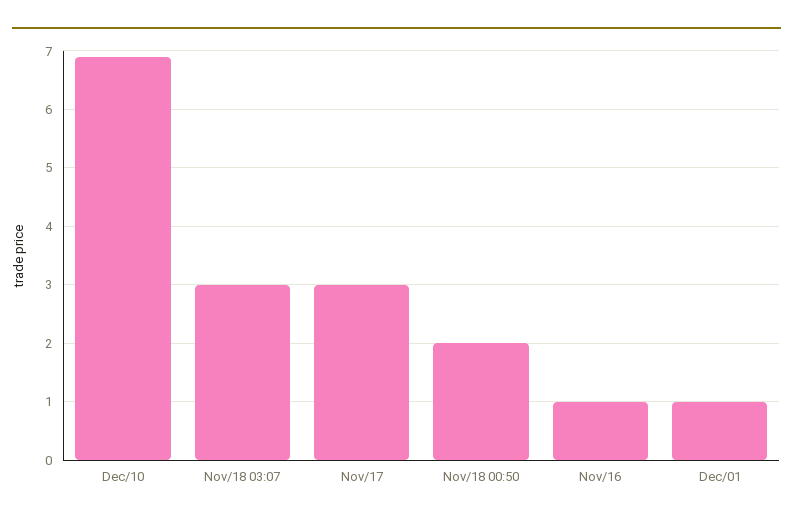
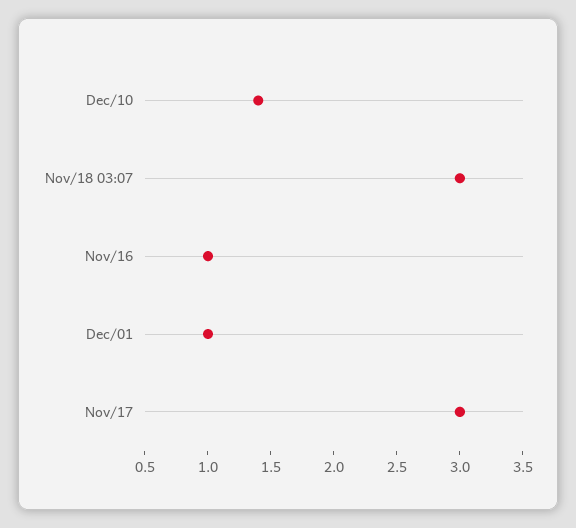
Dec/10: 7 -> 1.4
Nov/18 00:50: 2 -> none

